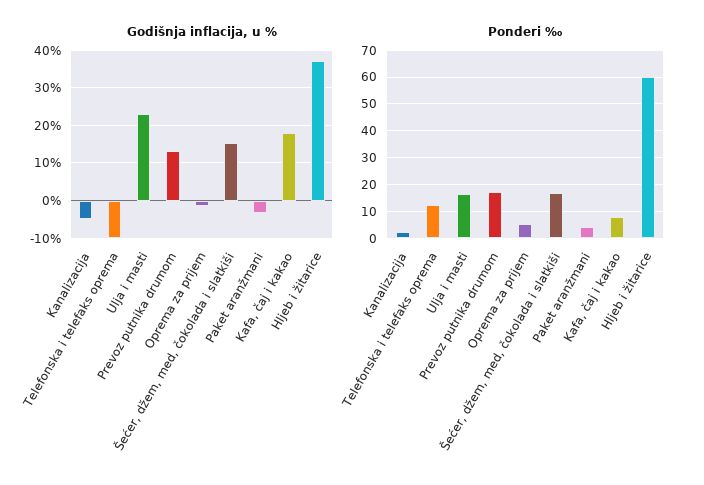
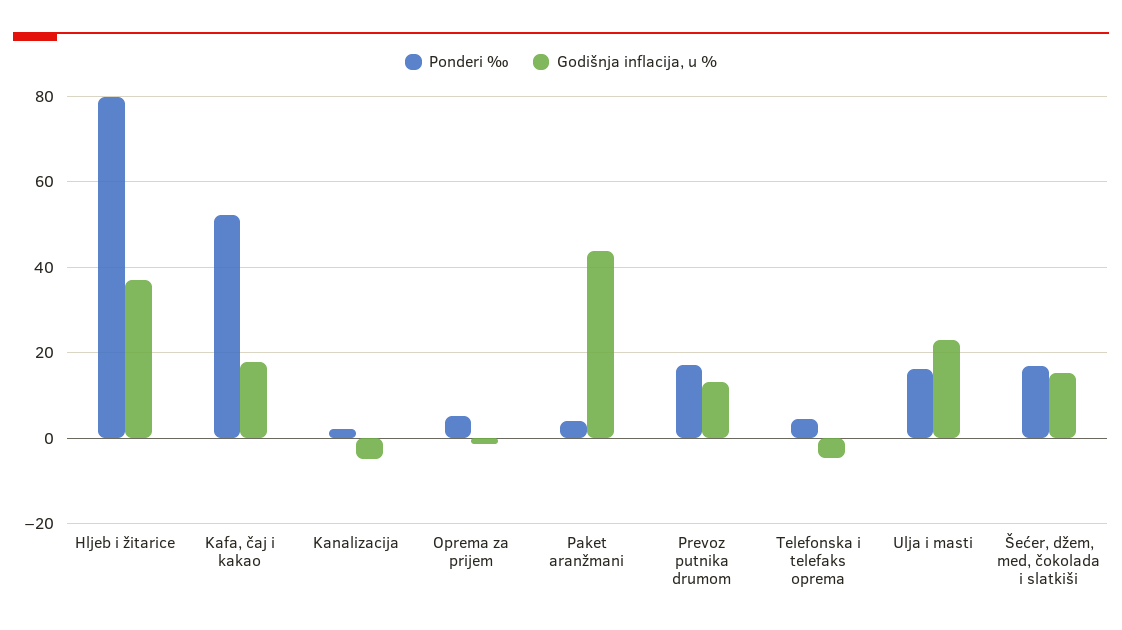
Godišnja inflacija, u %, Telefonska i telefaks oprema: -10 -> -4
Godišnja inflacija, u %, Paket aranžmani: -4 -> 44
Ponderi ‰, Telefonska i telefaks oprema: 12.5 -> 4
Ponderi ‰, Kafa, čaj i kakao: 7.5 -> 52
Ponderi ‰, Hljeb i žitarice: 60 -> 80

